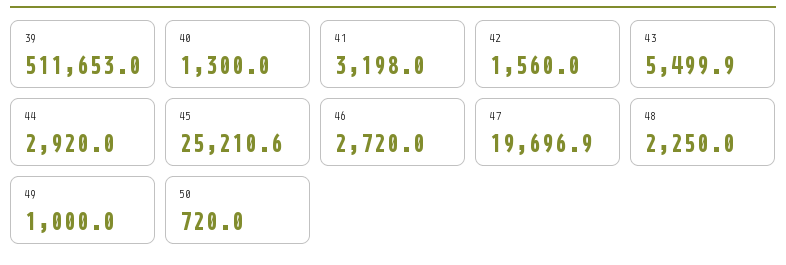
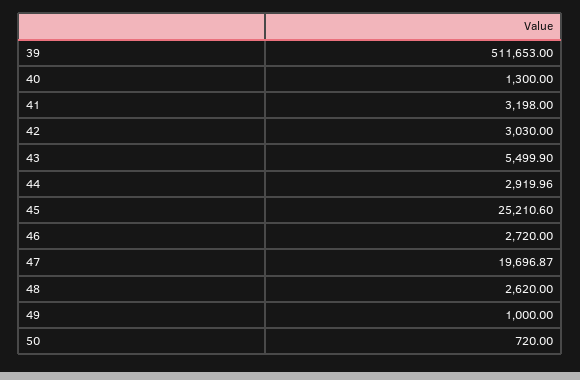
42: 1560 -> 3030
48: 2250 -> 2620

